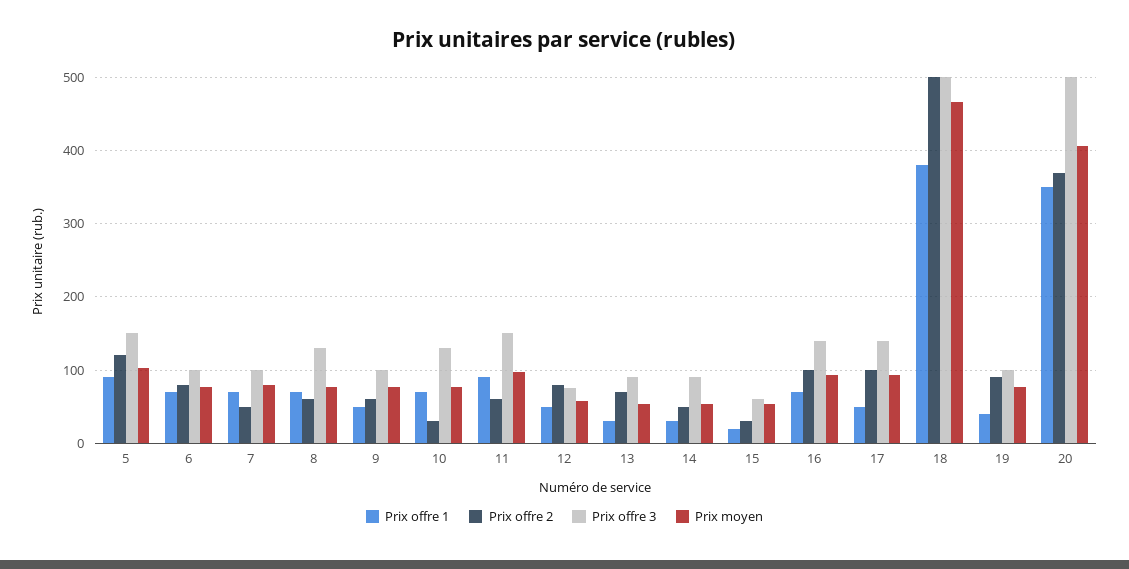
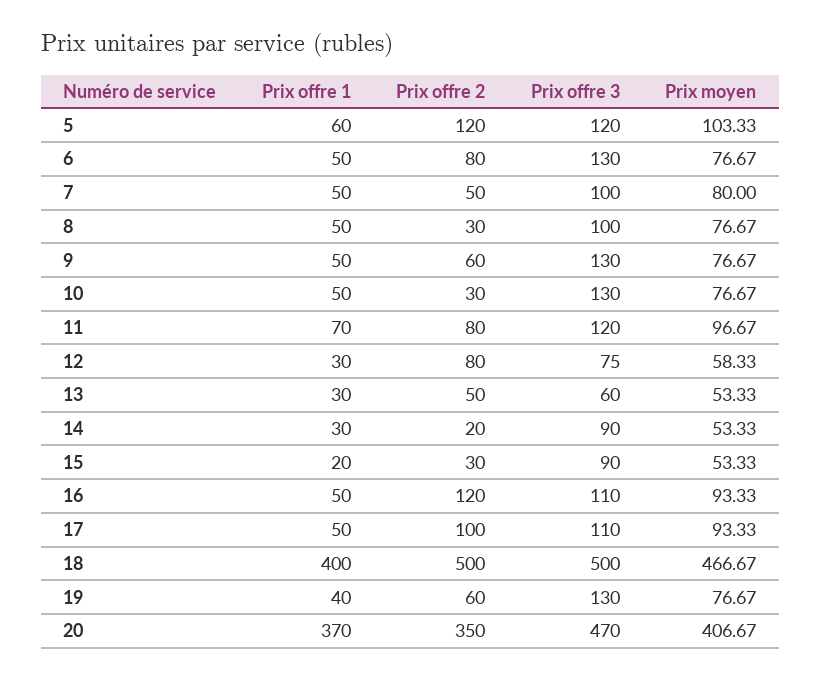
Prix offre 1, 5: 90 -> 60
Prix offre 3, 5: 150 -> 120
Prix offre 1, 6: 70 -> 50
Prix offre 3, 6: 100 -> 130
Prix offre 1, 7: 70 -> 50
Prix offre 1, 8: 70 -> 50
Prix offre 2, 8: 60 -> 30
Prix offre 3, 8: 130 -> 100
Prix offre 3, 9: 100 -> 130
Prix offre 1, 10: 70 -> 50
Prix offre 1, 11: 90 -> 70
Prix offre 2, 11: 60 -> 80
Prix offre 3, 11: 150 -> 120
Prix offre 1, 12: 50 -> 30
Prix offre 2, 13: 70 -> 50
Prix offre 3, 13: 90 -> 60
Prix offre 2, 14: 50 -> 20
Prix offre 3, 15: 60 -> 90
Prix offre 1, 16: 70 -> 50
Prix offre 2, 16: 100 -> 120
Prix offre 3, 16: 140 -> 110
Prix offre 3, 17: 140 -> 110
Prix offre 1, 18: 380 -> 400
Prix offre 2, 19: 90 -> 60
Prix offre 3, 19: 100 -> 130
Prix offre 1, 20: 350 -> 370
Prix offre 2, 20: 370 -> 350
Prix offre 3, 20: 500 -> 470

